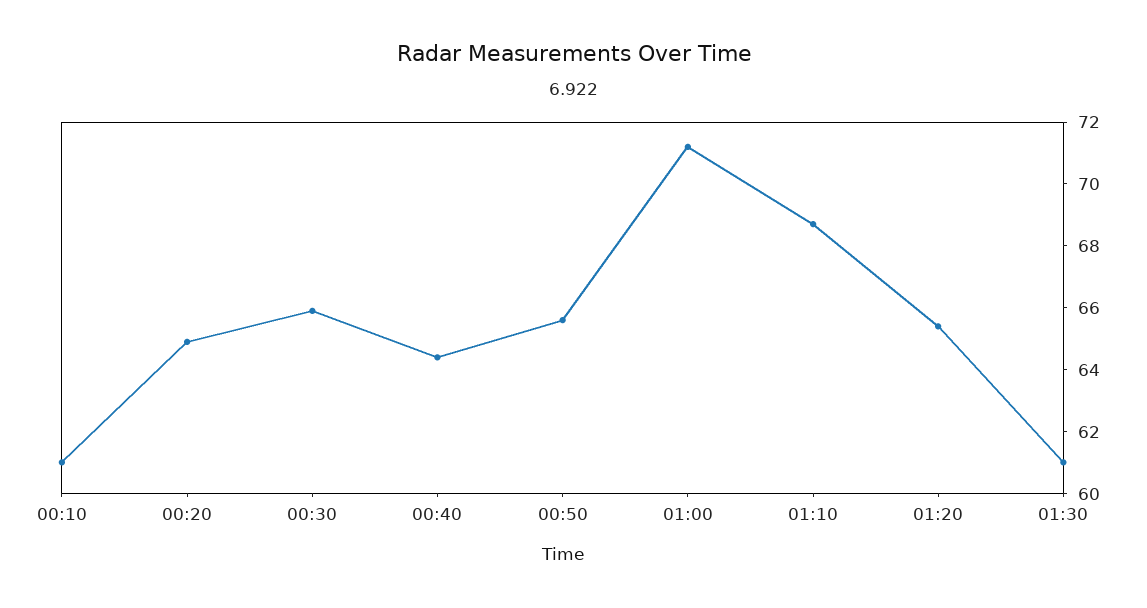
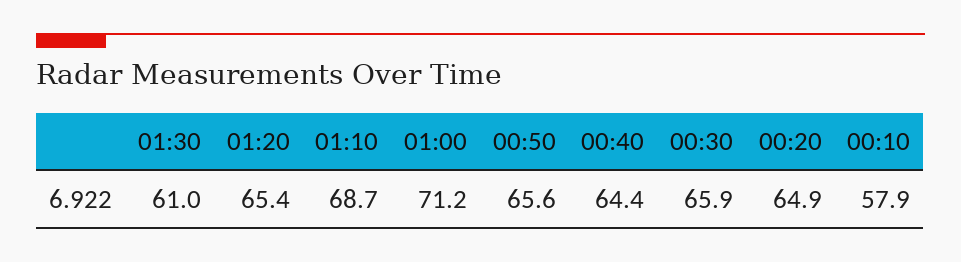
00:10: 61 -> 57.9

